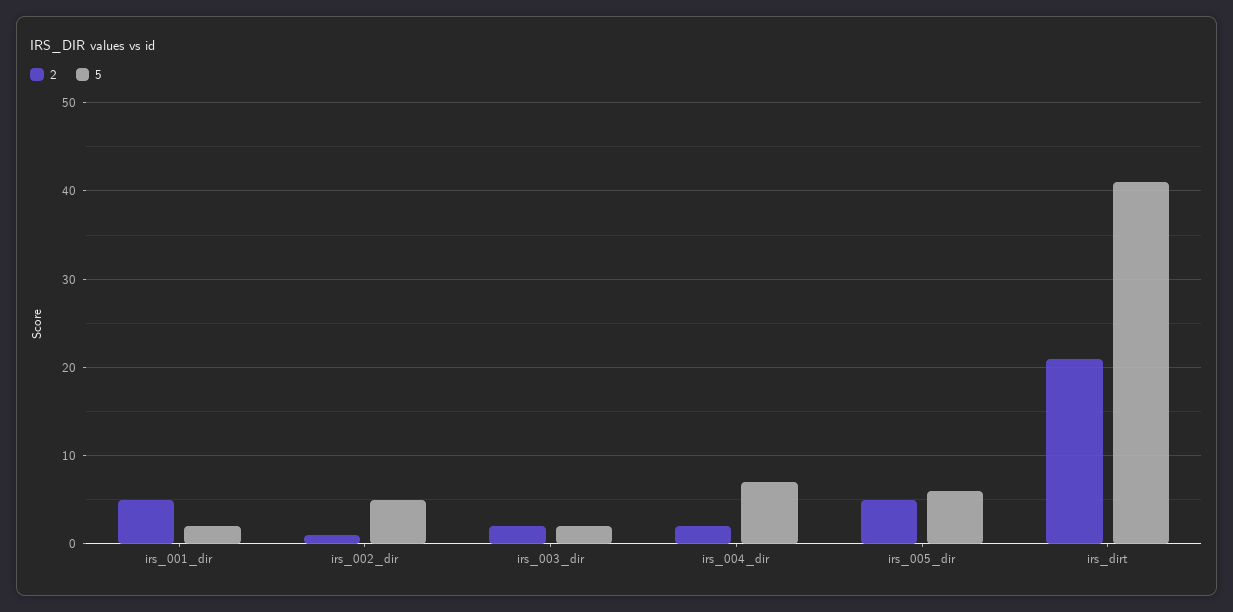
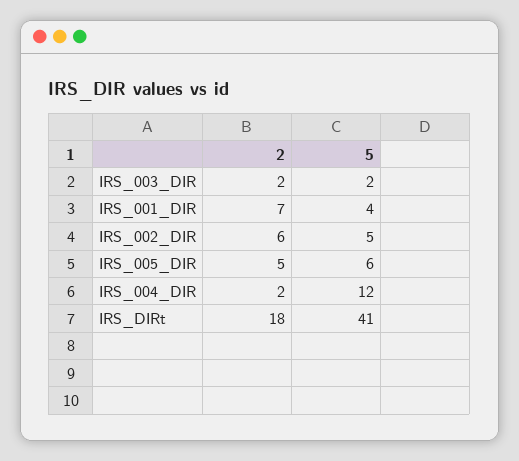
2, irs_001_dir: 5 -> 7
5, irs_001_dir: 2 -> 4
2, irs_002_dir: 1 -> 6
5, irs_004_dir: 7 -> 12
2, irs_dirt: 21 -> 18

